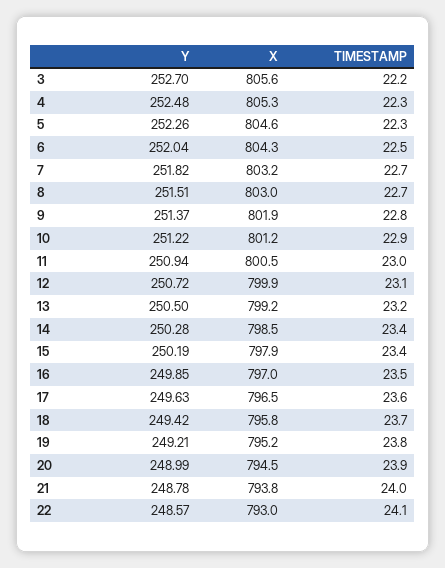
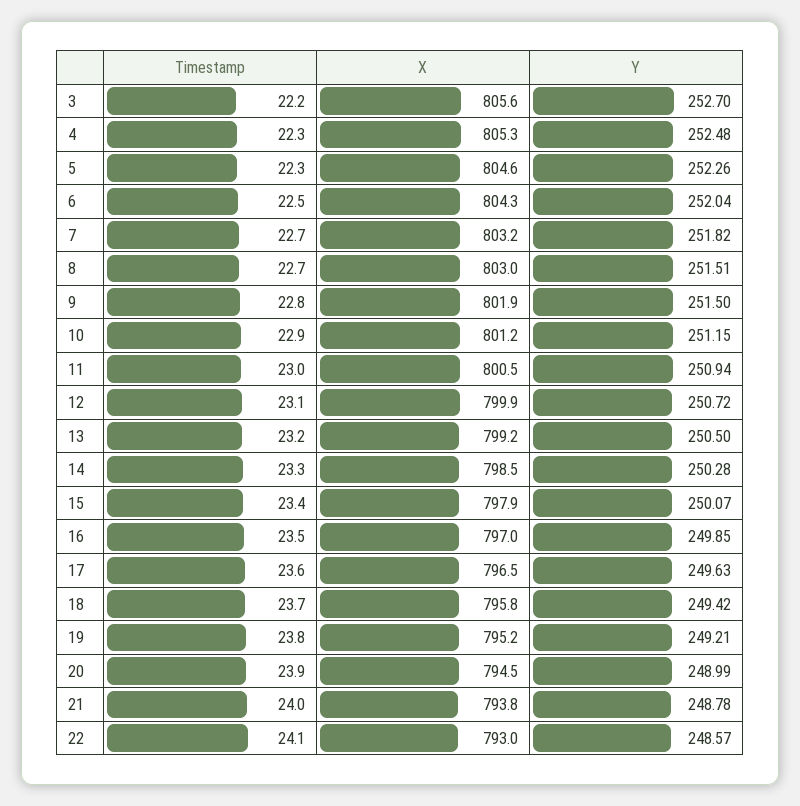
Y, 9: 251.37 -> 251.5
Y, 10: 251.22 -> 251.15
TIMESTAMP, 14: 23.4 -> 23.3
Y, 15: 250.19 -> 250.07

